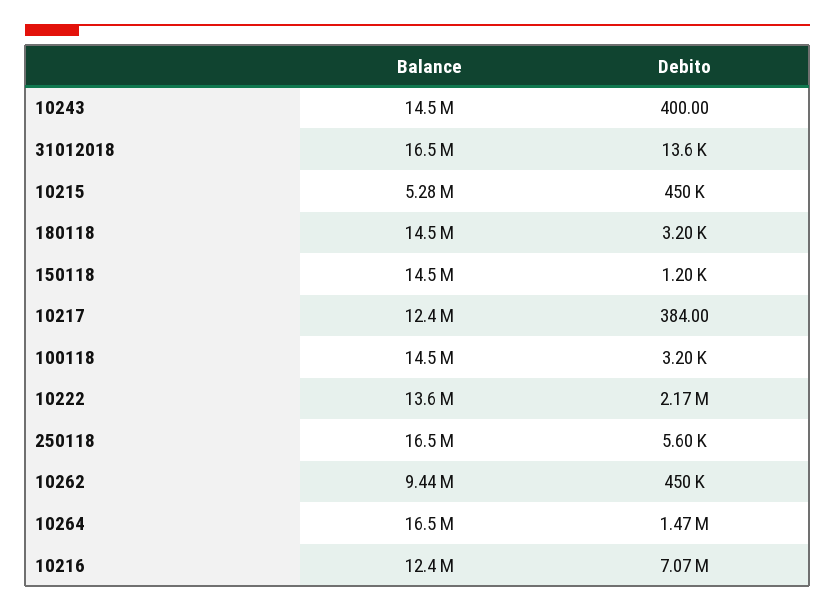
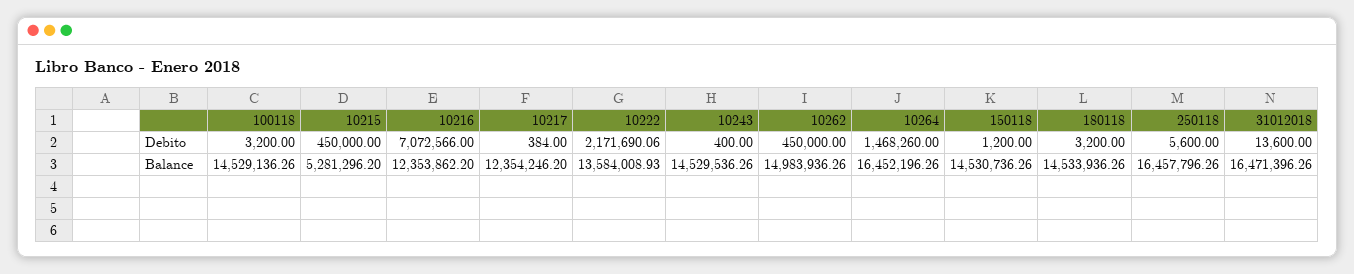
Balance, 10262: 9440000 -> 14983936.26

